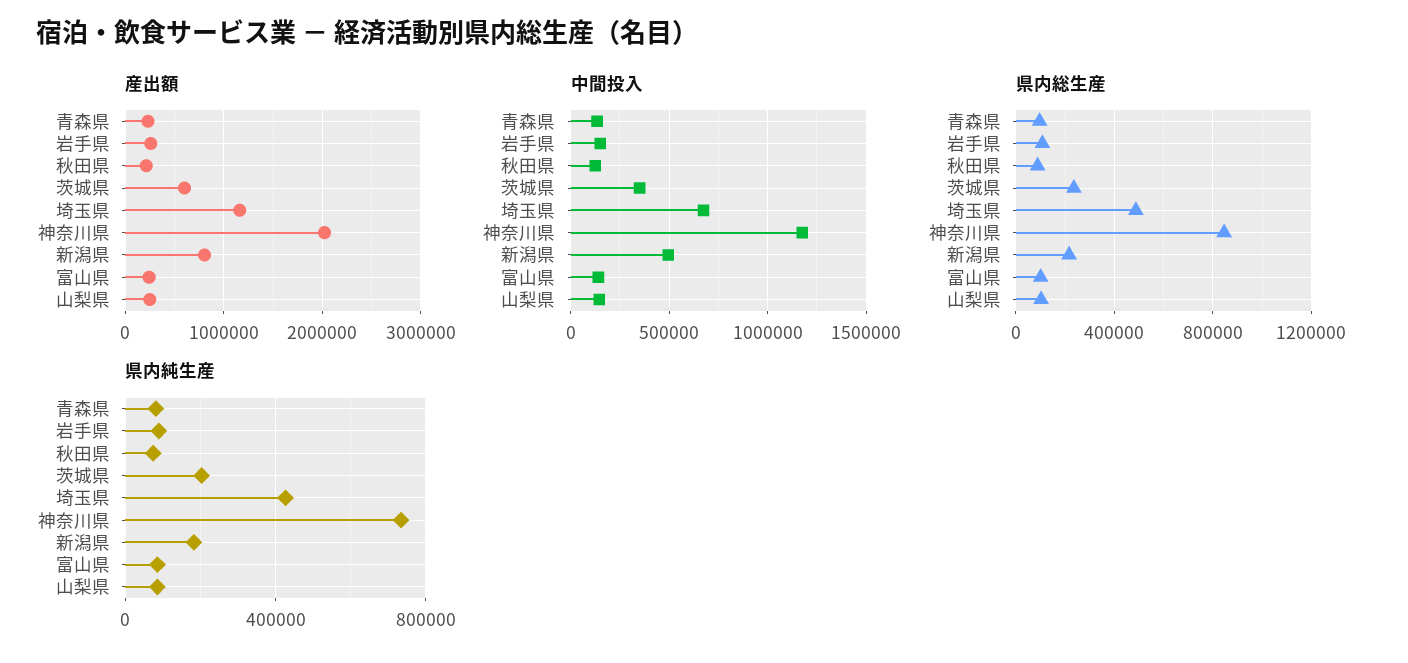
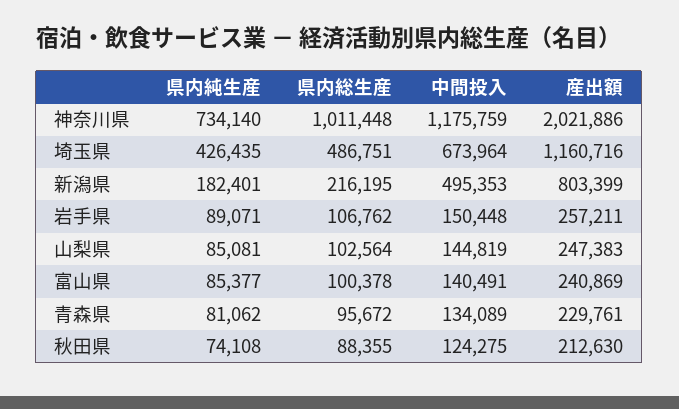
産出額, 茨城県: 600000 -> none
中間投入, 茨城県: 350000 -> none
県内総生産, 茨城県: 250000 -> none
県内総生産, 神奈川県: 850000 -> 1011448
県内純生産, 茨城県: 200000 -> none

